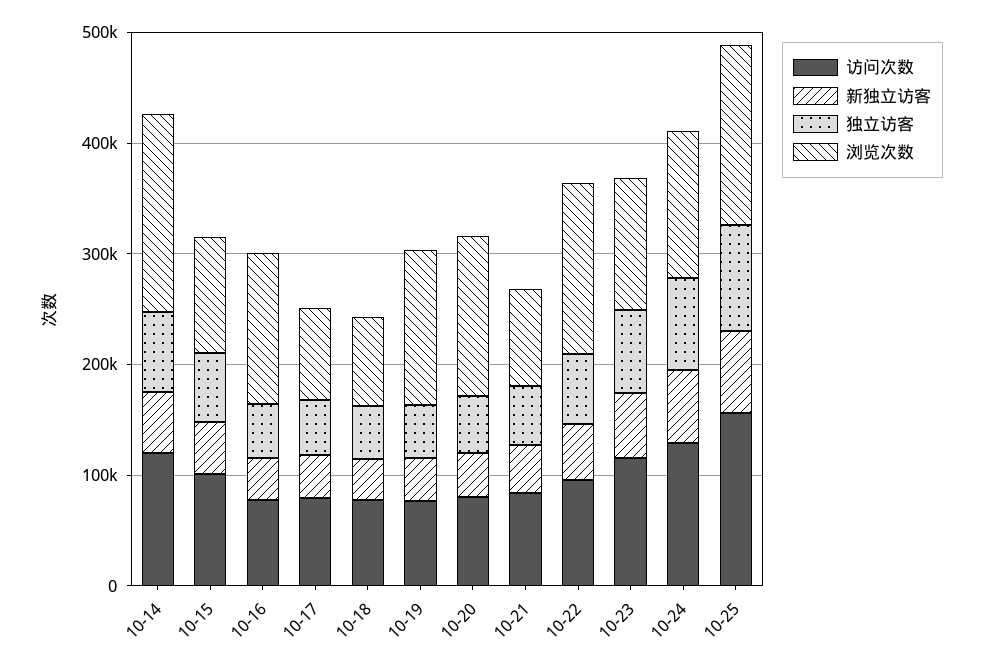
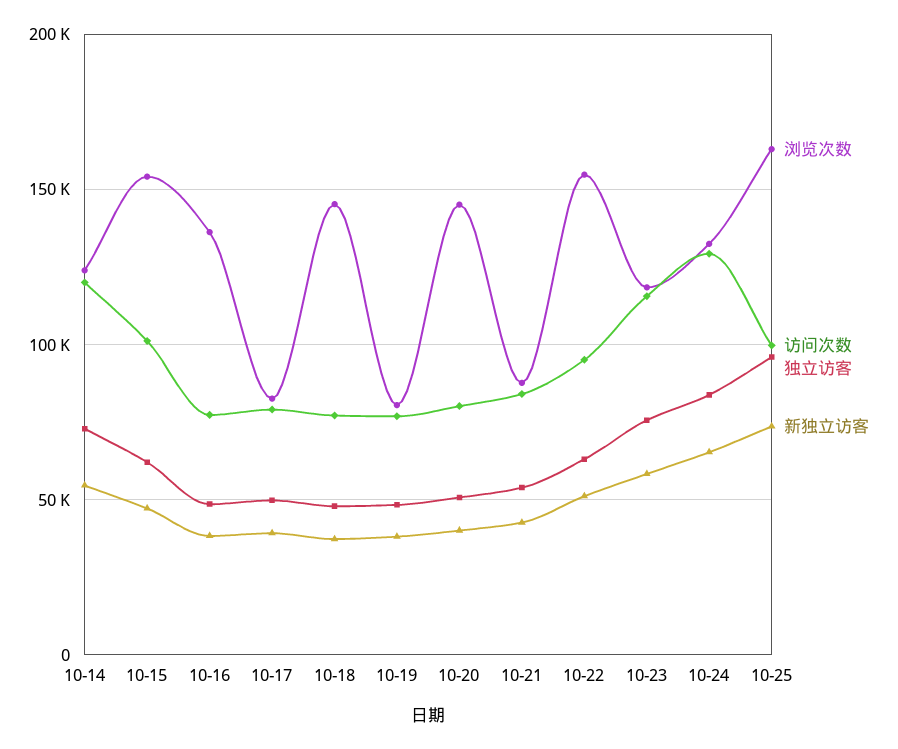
浏览次数, 10-14: 180000 -> 125000
浏览次数, 10-15: 100000 -> 155000
浏览次数, 10-18: 80000 -> 145000
浏览次数, 10-19: 140000 -> 80000
访问次数, 10-25: 160000 -> 100000

